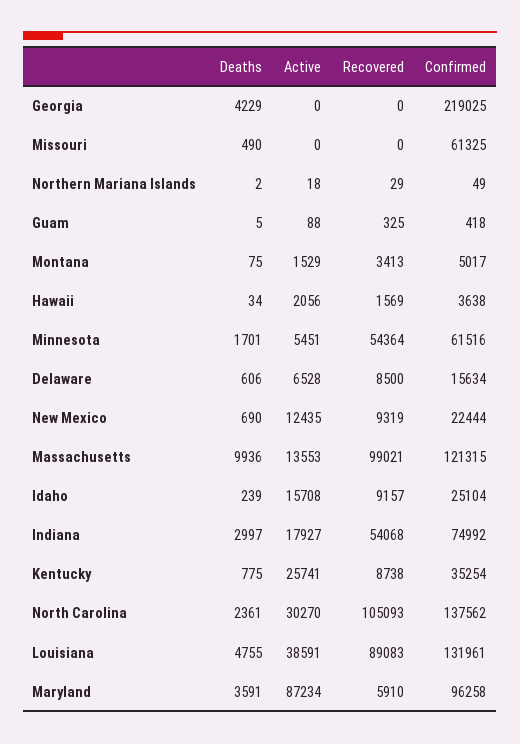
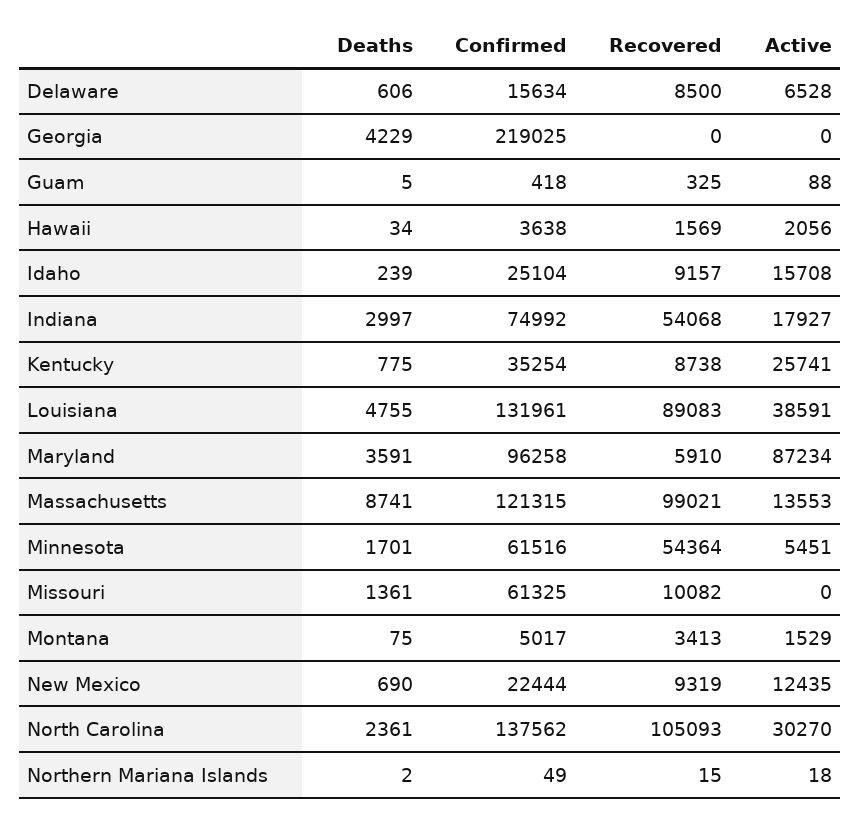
Deaths, Missouri: 490 -> 1361
Recovered, Missouri: 0 -> 10082
Recovered, Northern Mariana Islands: 29 -> 15
Deaths, Massachusetts: 9936 -> 8741

